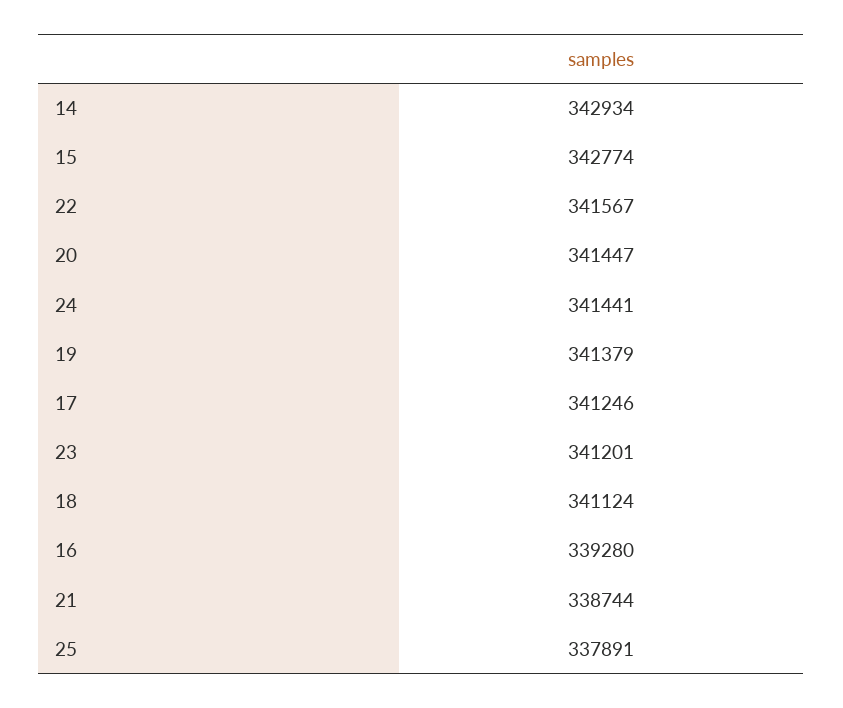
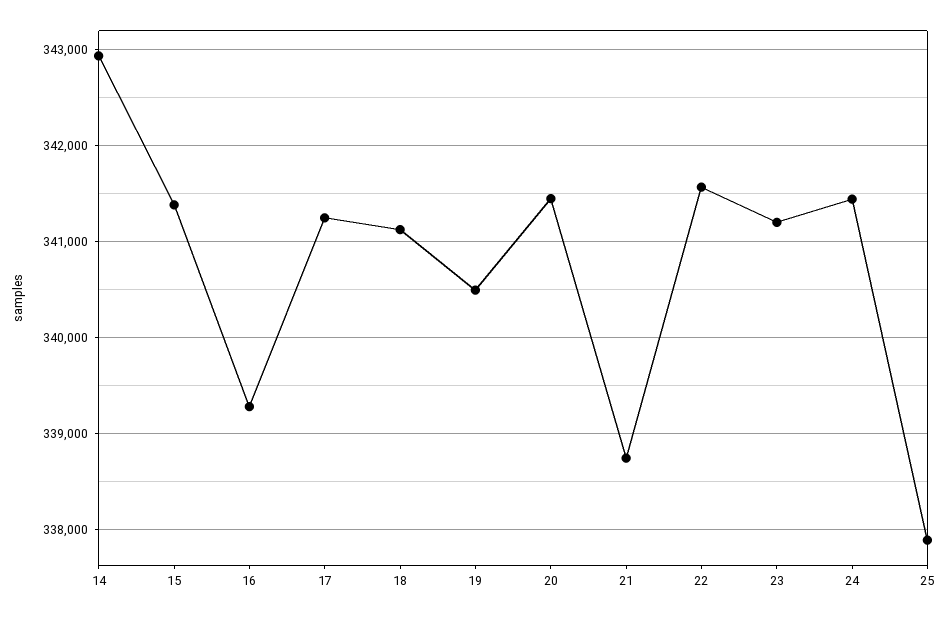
15: 342774 -> 341400
19: 341379 -> 340500

